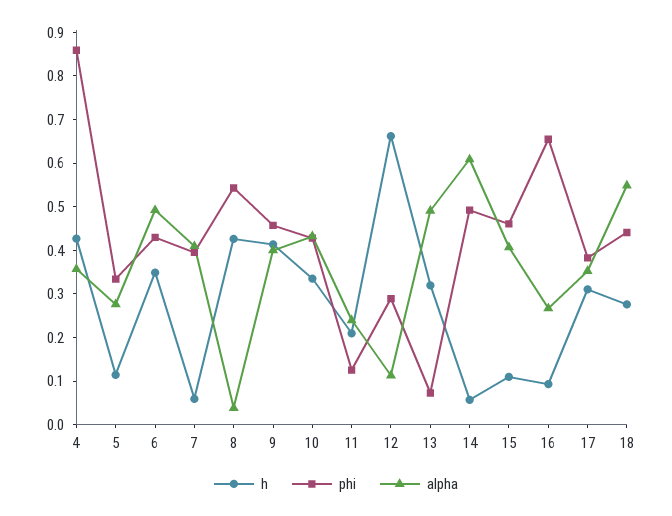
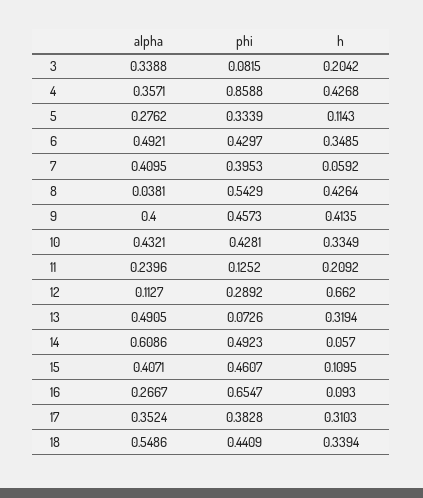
h, 18: 0.28 -> 0.3394
alpha, 3: none -> 0.3388
phi, 3: none -> 0.0815
h, 3: none -> 0.2042

